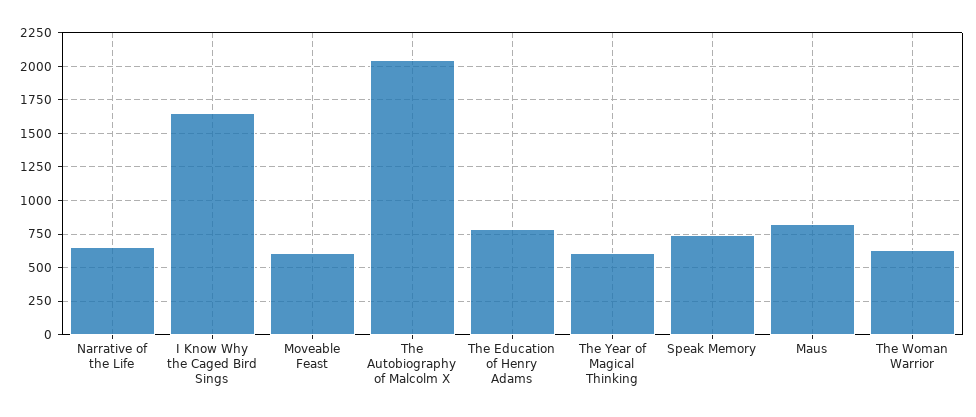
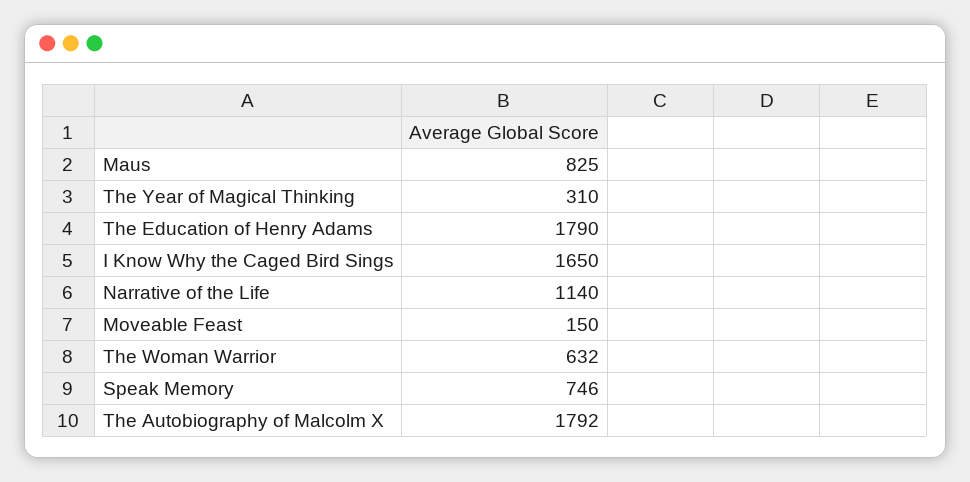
Narrative of the Life: 650 -> 1140
Moveable Feast: 600 -> 150
The Autobiography of Malcolm X: 2050 -> 1792
The Education of Henry Adams: 800 -> 1790
The Year of Magical Thinking: 600 -> 310

